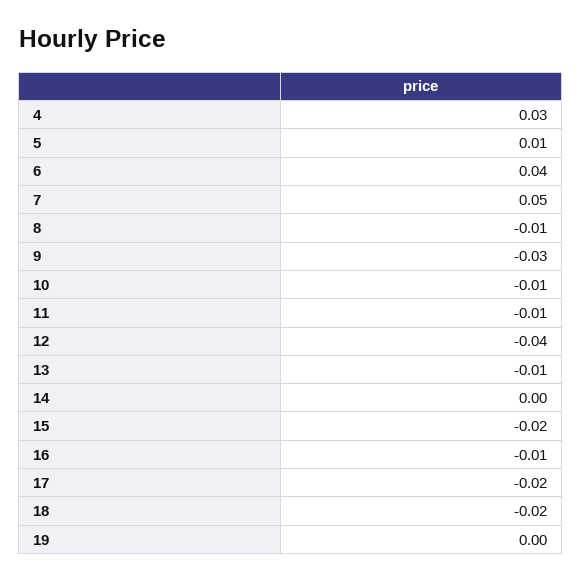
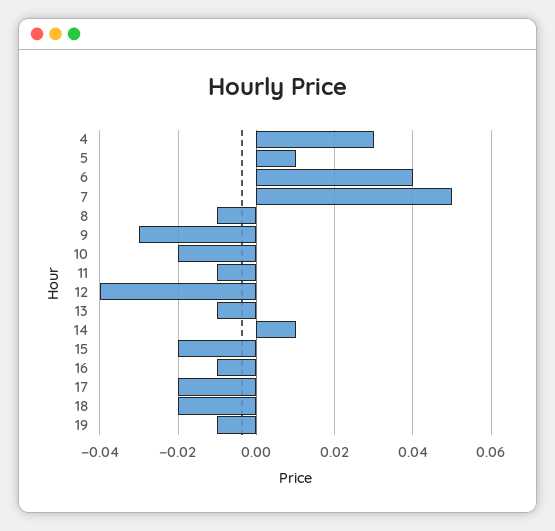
10: -0.01 -> -0.02
14: 0 -> 0.01
19: 0 -> -0.01

